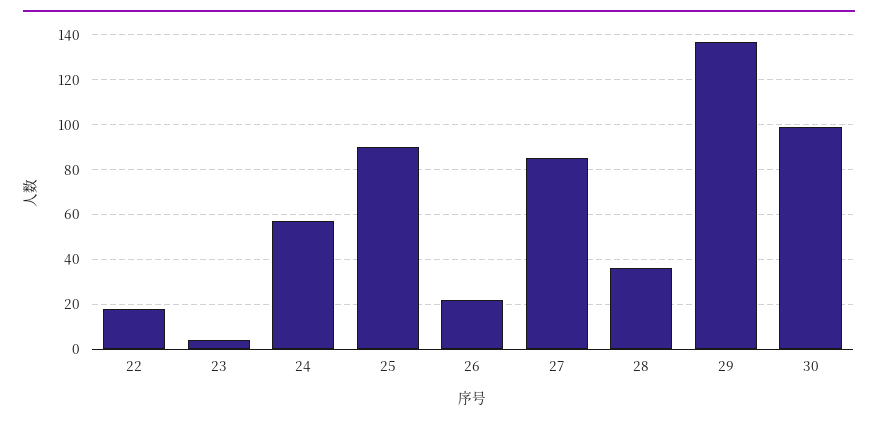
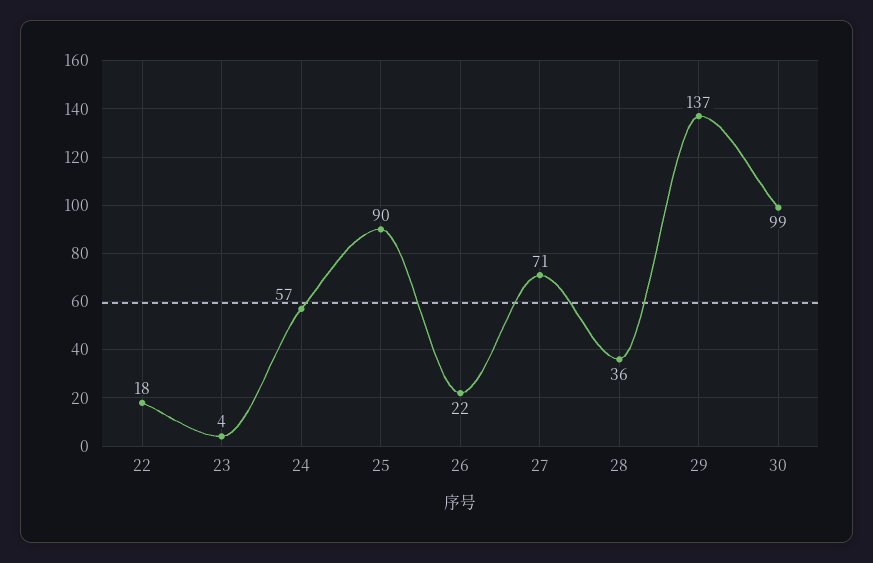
27: 85 -> 71

